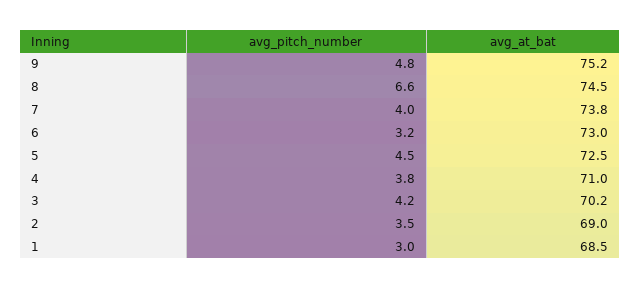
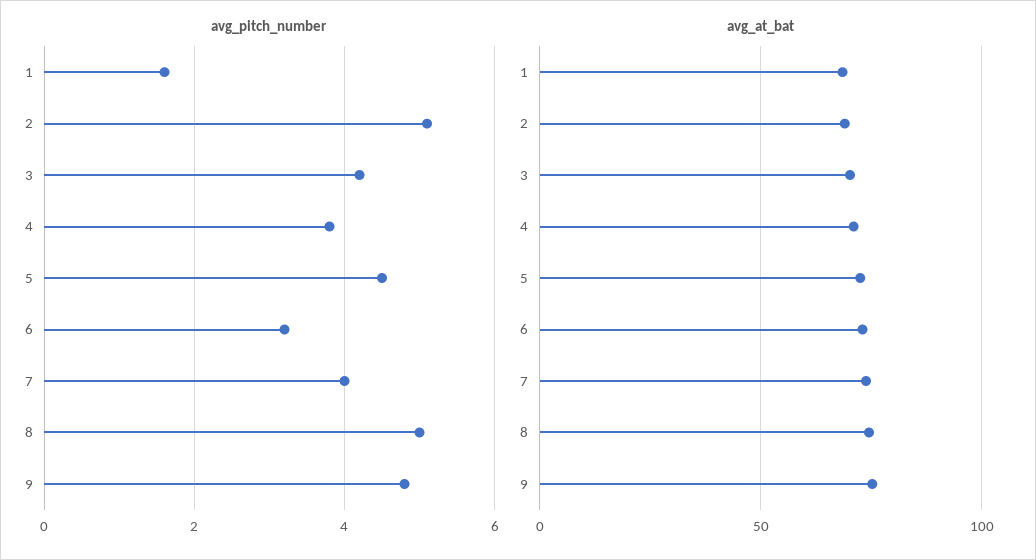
avg_pitch_number, 8: 6.6 -> 5
avg_pitch_number, 2: 3.5 -> 5
avg_pitch_number, 1: 3 -> 1.5

